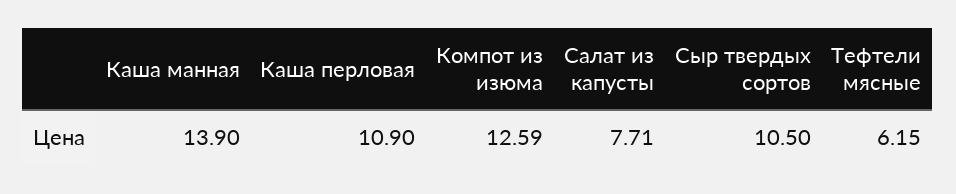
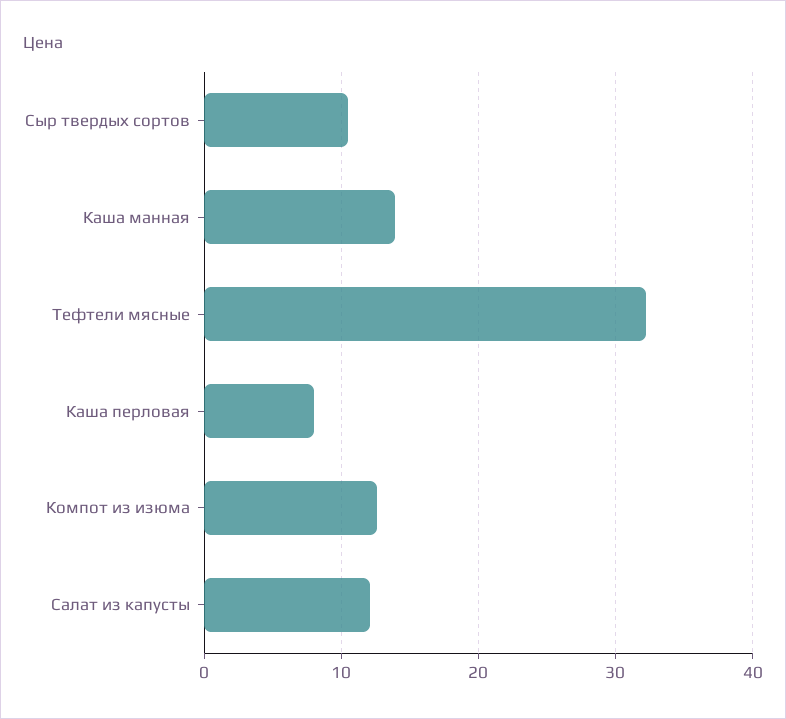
Каша перловая: 10.9 -> 8
Салат из капусты: 7.71 -> 12
Тефтели мясные: 6.15 -> 32

